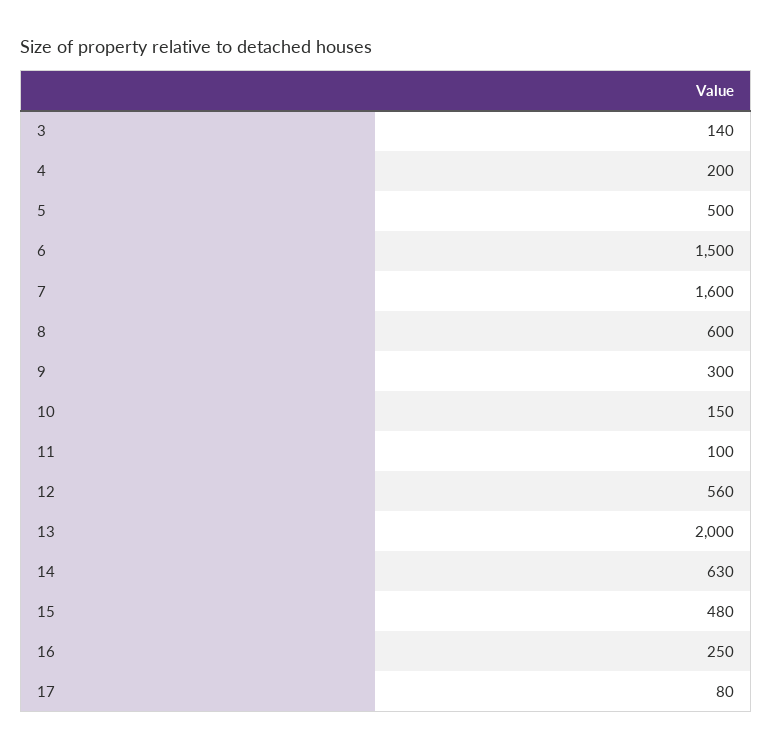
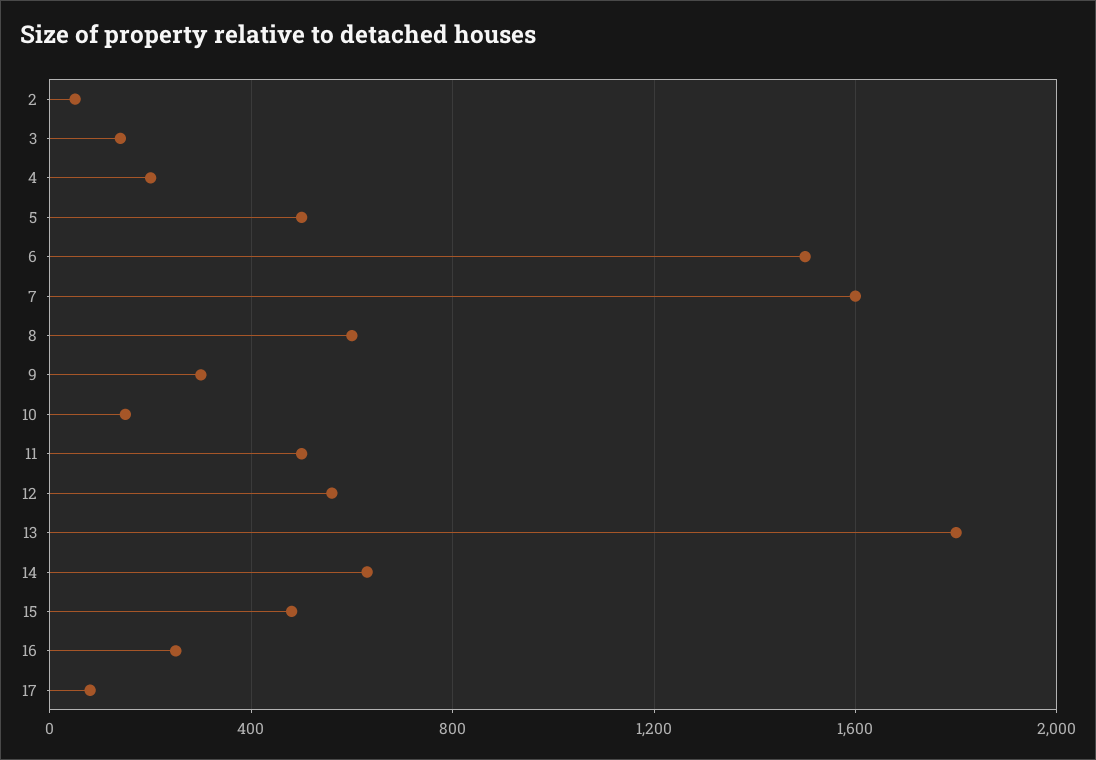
11: 100 -> 500
13: 2000 -> 1800
2: none -> 50

